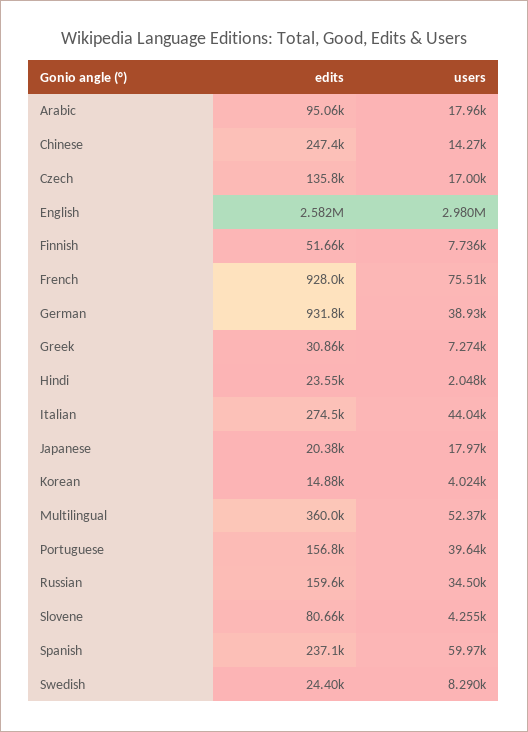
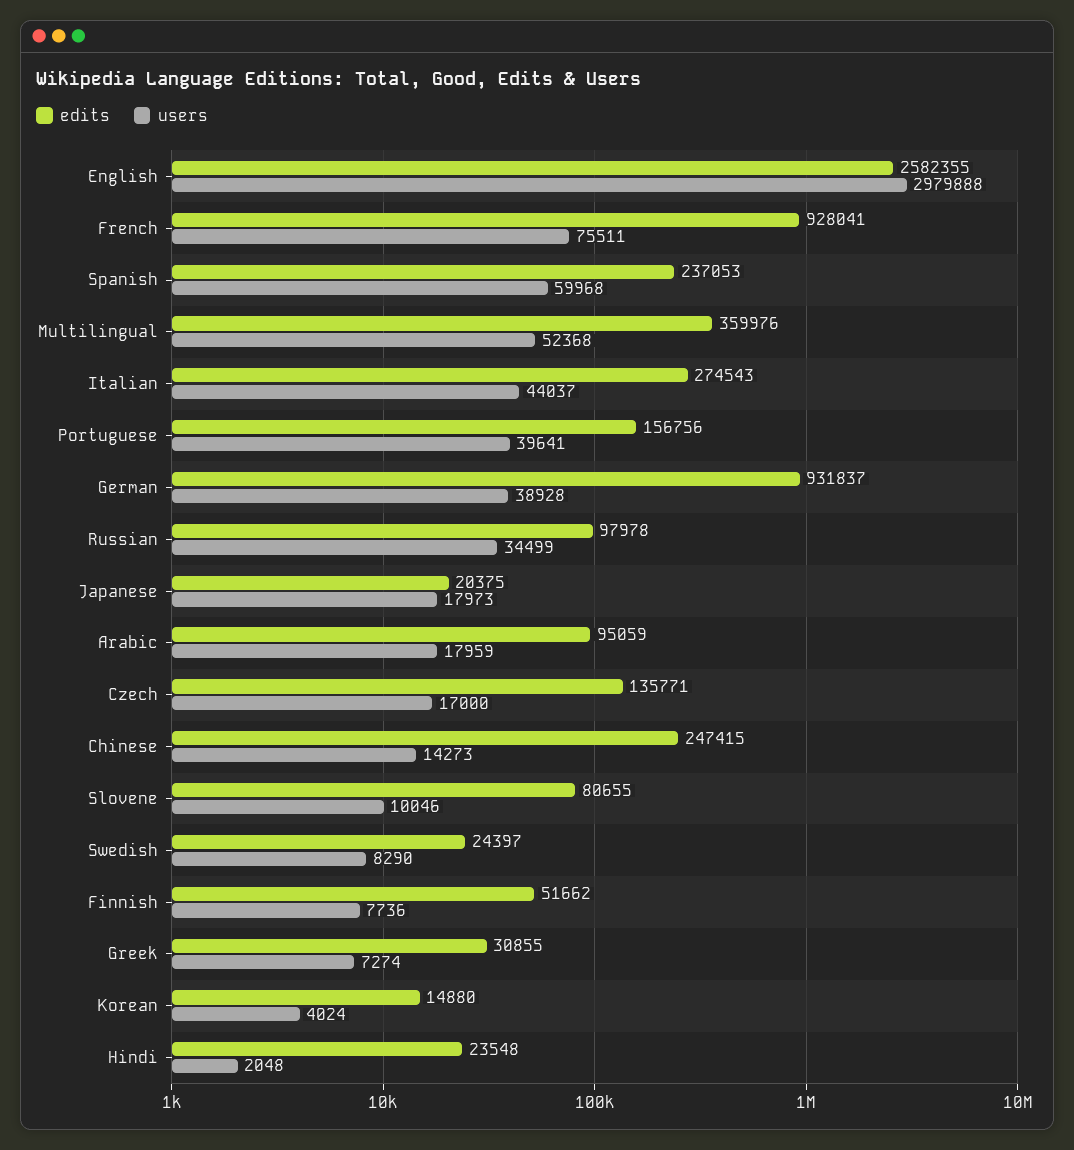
edits, Russian: 159600 -> 97978
users, Slovene: 4255 -> 10046

